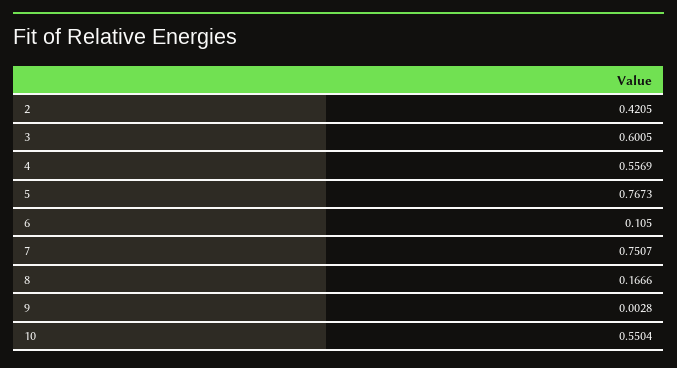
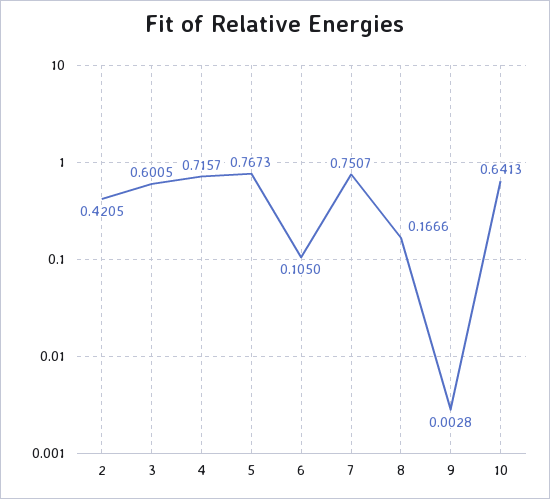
4: 0.5569 -> 0.7157
10: 0.5504 -> 0.6413

